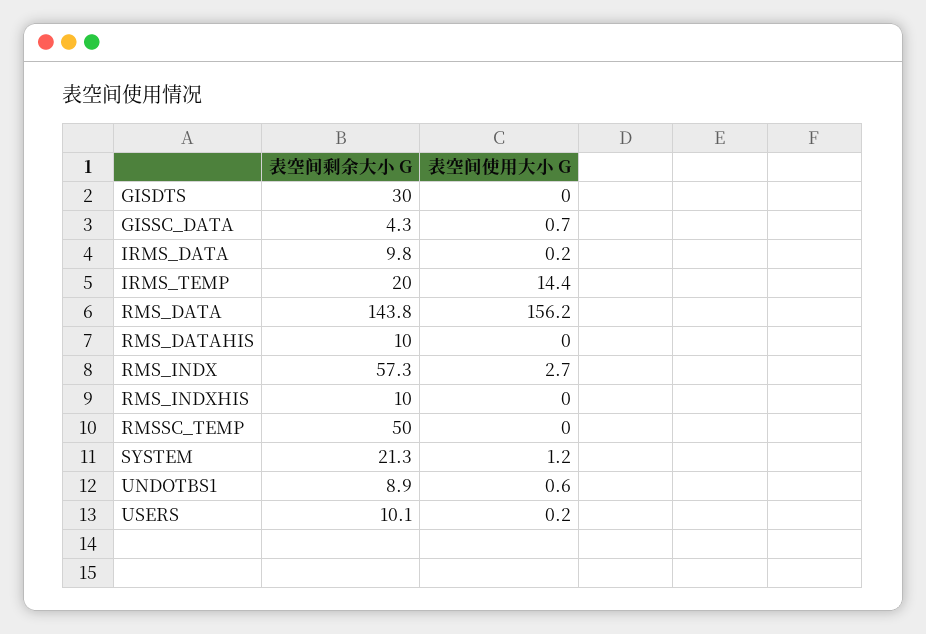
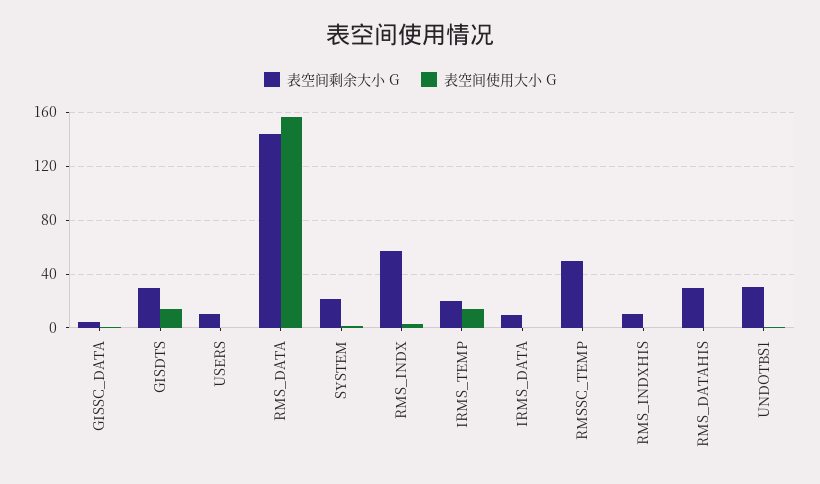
表空间使用大小 G, GISDTS: 0 -> 15
表空间剩余大小 G, RMS_DATAHIS: 10 -> 30
表空间剩余大小 G, UNDOTBS1: 8.9 -> 30

